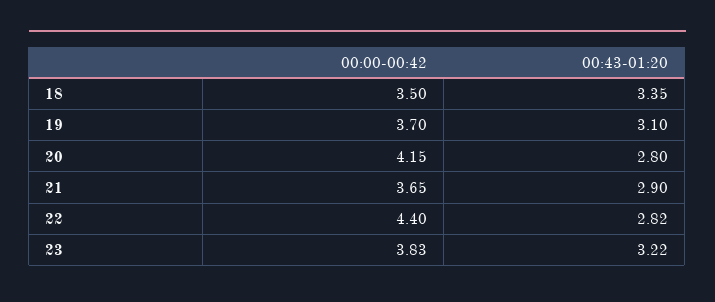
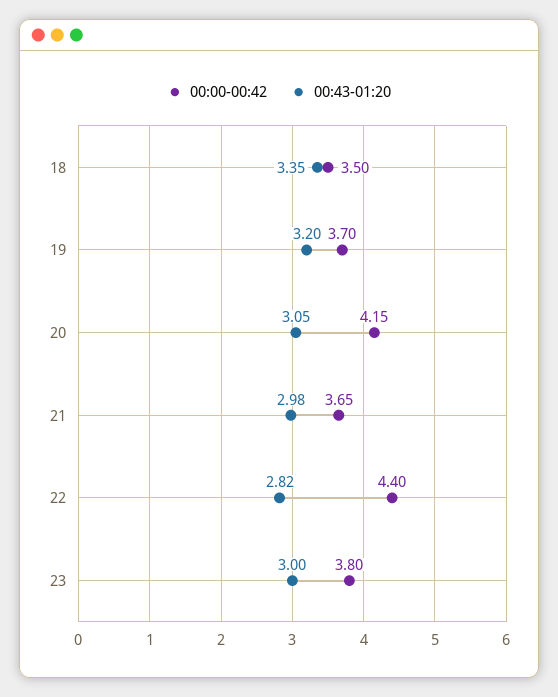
00:43-01:20, 19: 3.1 -> 3.2
00:43-01:20, 20: 2.8 -> 3.05
00:43-01:20, 21: 2.9 -> 2.98
00:00-00:42, 23: 3.83 -> 3.8
00:43-01:20, 23: 3.22 -> 3

